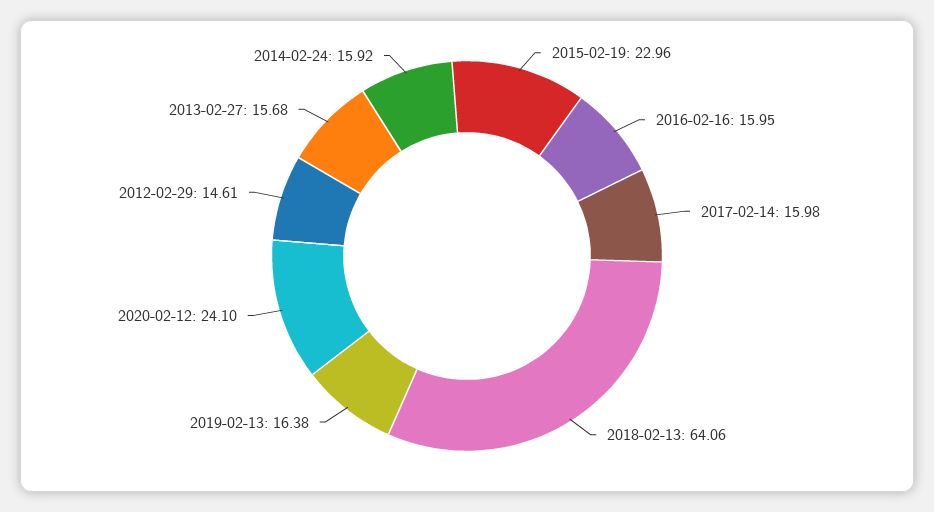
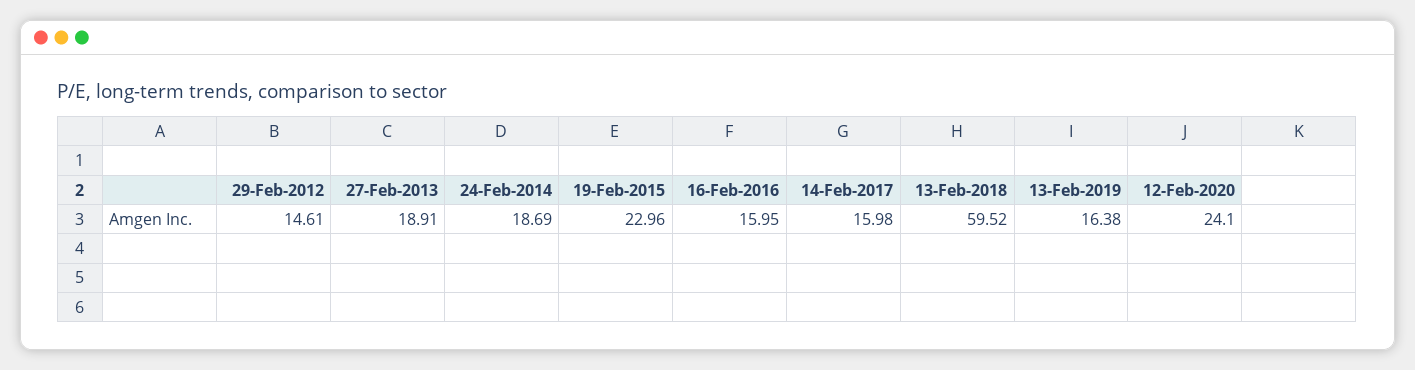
2018-02-13: 64.06 -> 59.52
2013-02-27: 15.68 -> 18.91
2014-02-24: 15.92 -> 18.69

